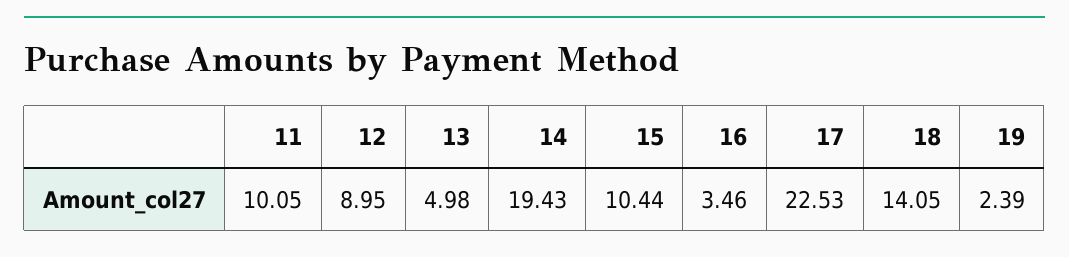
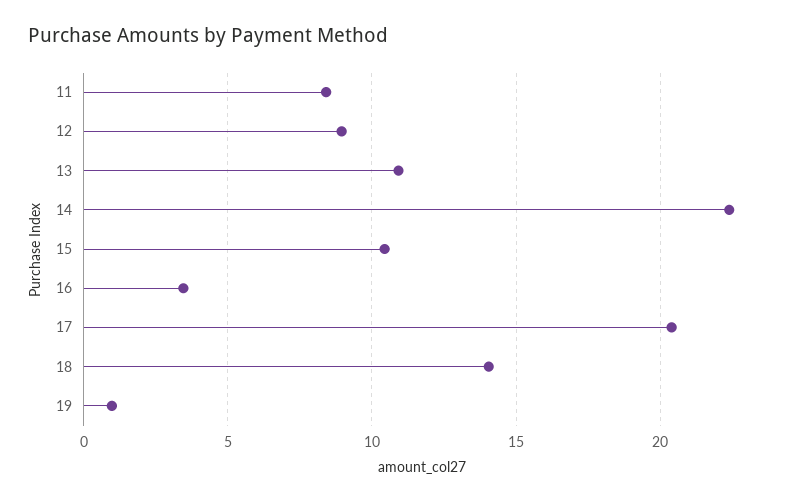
11: 10.05 -> 8.5
13: 4.98 -> 11
14: 19.43 -> 22.5
17: 22.53 -> 20.5
19: 2.39 -> 1

